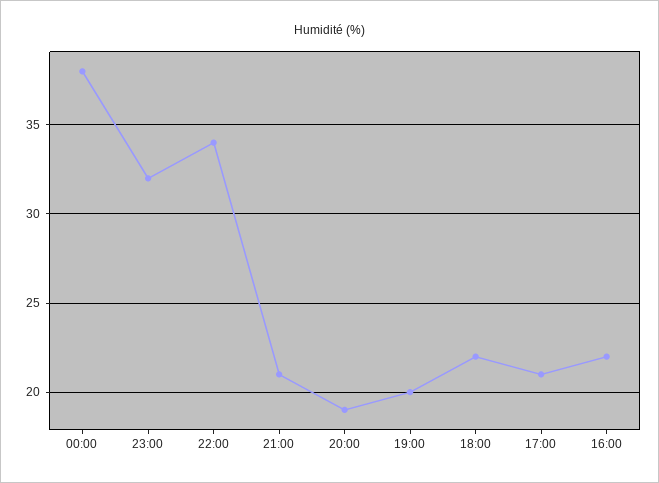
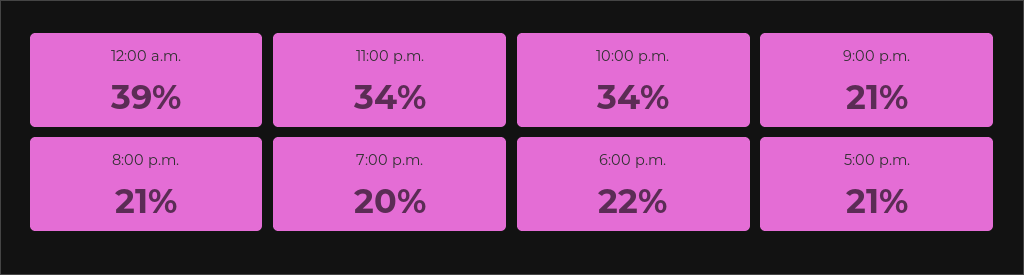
00:00: 38 -> 39
23:00: 32 -> 34
20:00: 19 -> 21
16:00: 22 -> none

